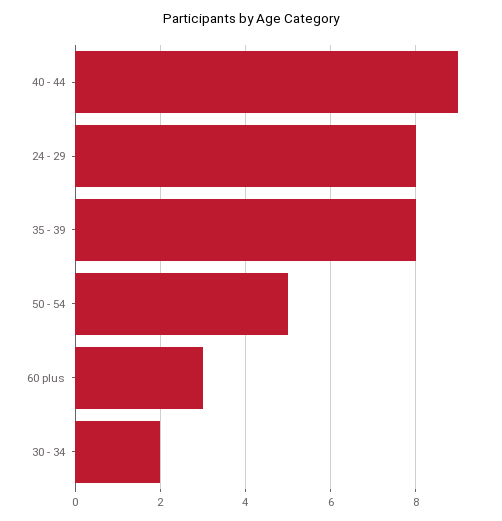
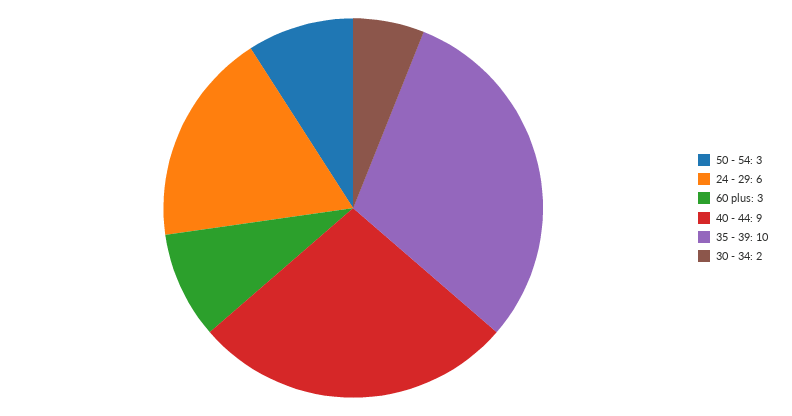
24 - 29: 8 -> 6
35 - 39: 8 -> 10
50 - 54: 5 -> 3

